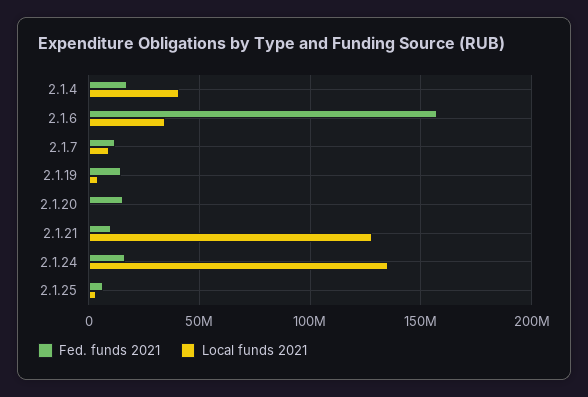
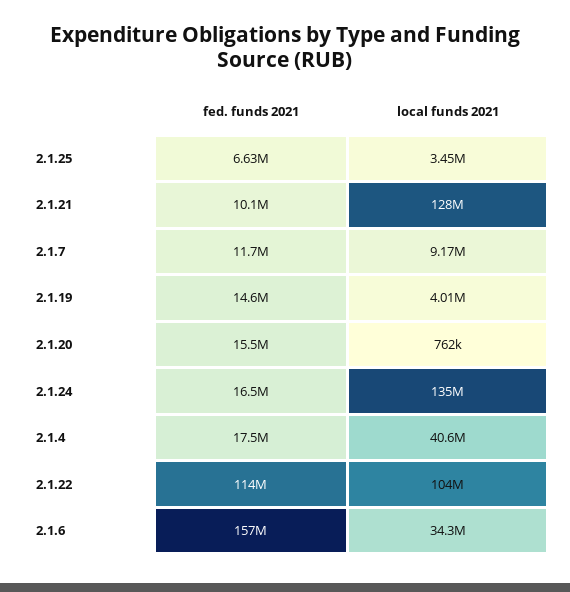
Fed. funds 2021, 2.1.22: none -> 114000000
Local funds 2021, 2.1.22: none -> 104000000

